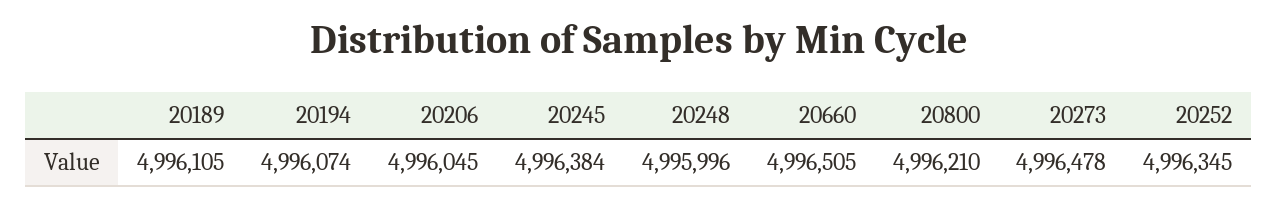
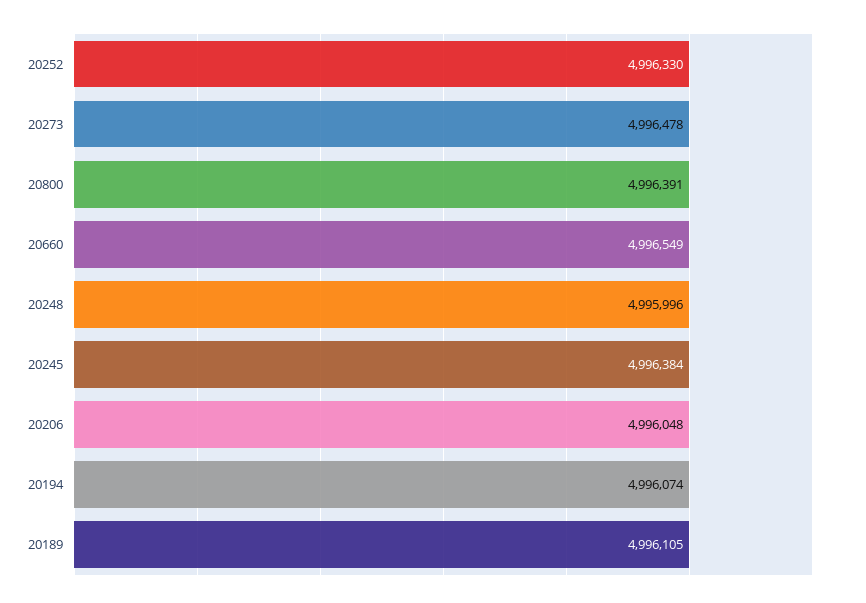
20206: 4996045 -> 4996048
20660: 4996505 -> 4996549
20800: 4996210 -> 4996391
20252: 4996345 -> 4996330

